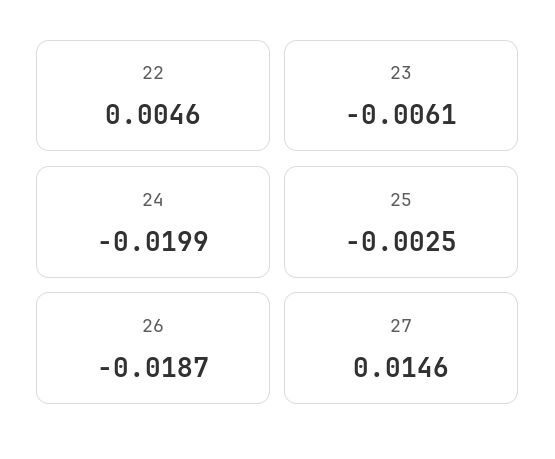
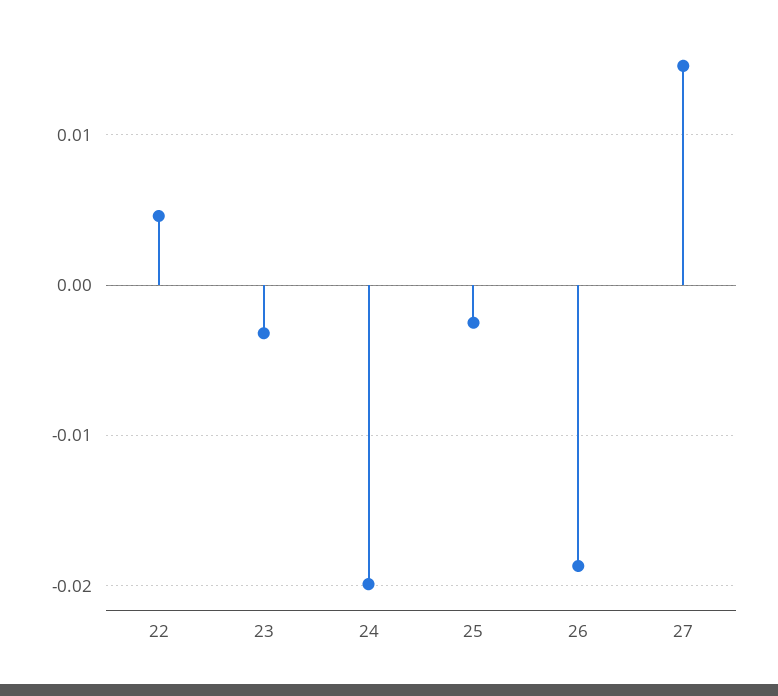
23: -0.0061 -> -0.003

